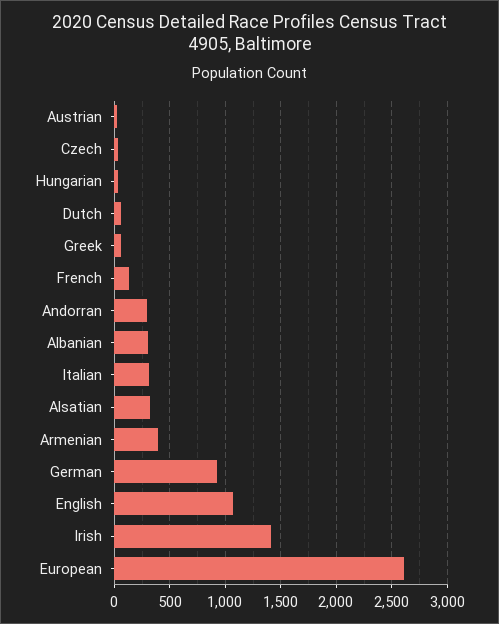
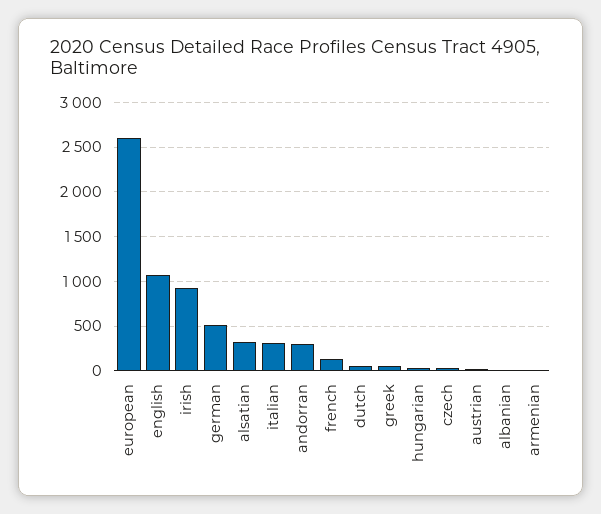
Albanian: 300 -> 0
Armenian: 400 -> 0
German: 900 -> 500
Irish: 1400 -> 900

